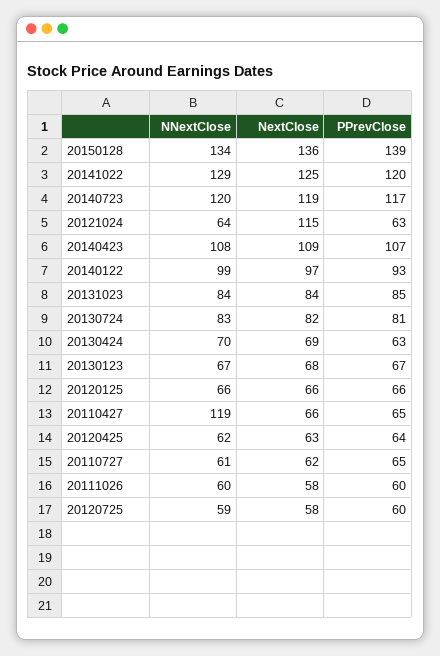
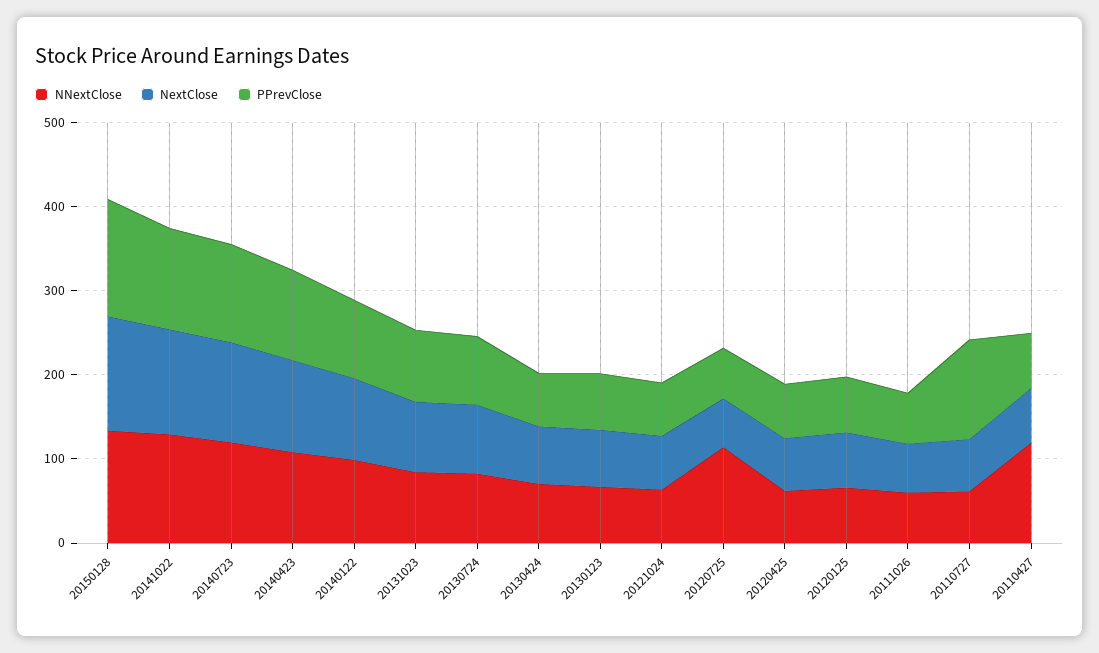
NextClose, 20121024: 115 -> 60
PPrevClose, 20110727: 65 -> 120
NNextClose, 20120725: 59 -> 120

